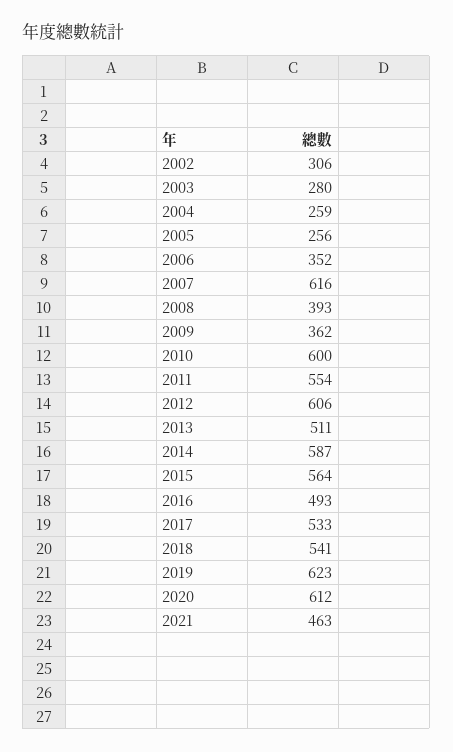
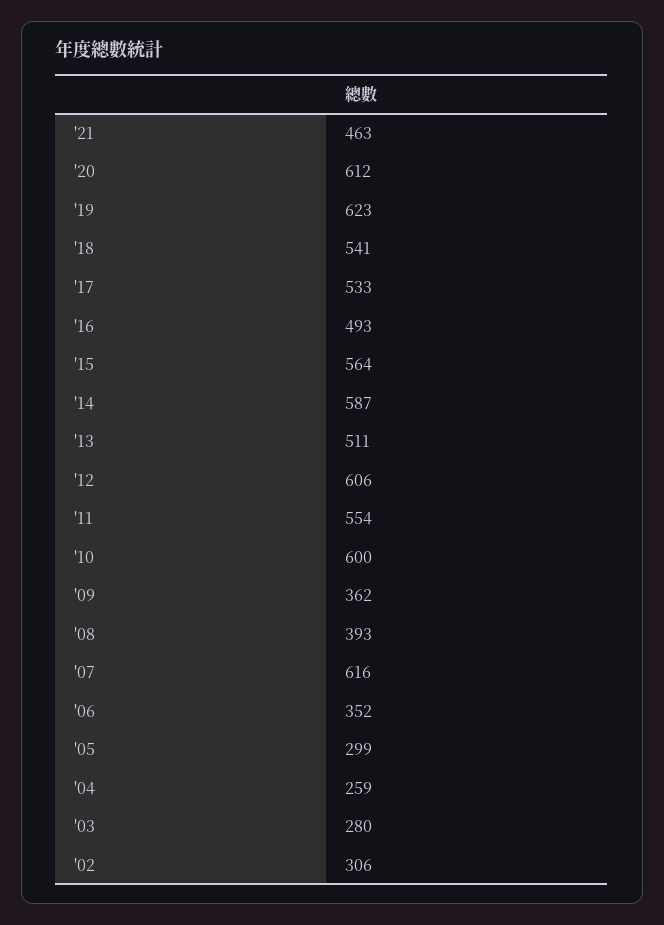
2005: 256 -> 299

